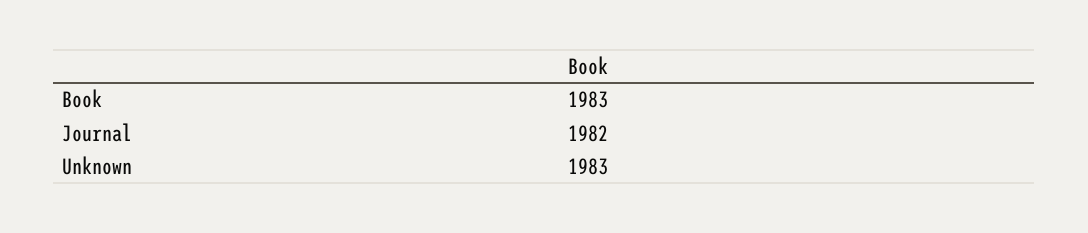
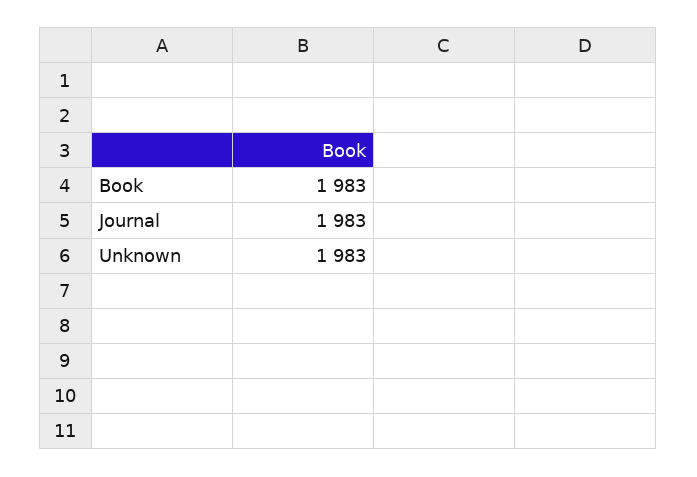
Journal: 1982 -> 1983

